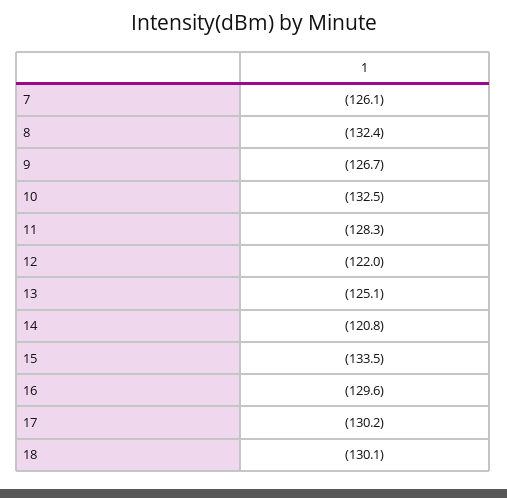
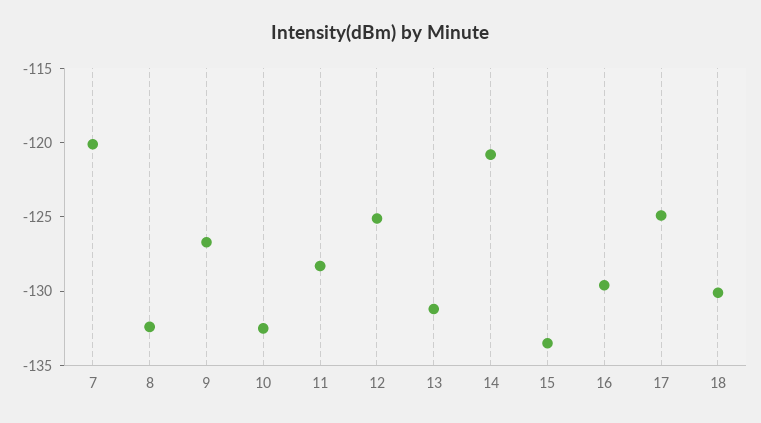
7: -126.1 -> -120
12: -122 -> -125
13: -125.1 -> -131
17: -130.2 -> -125

